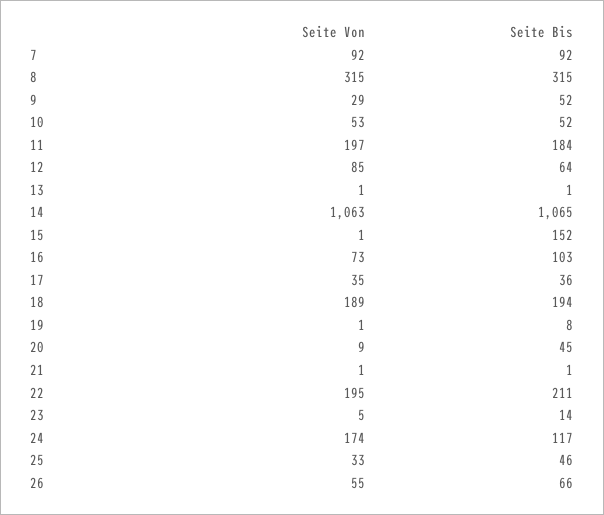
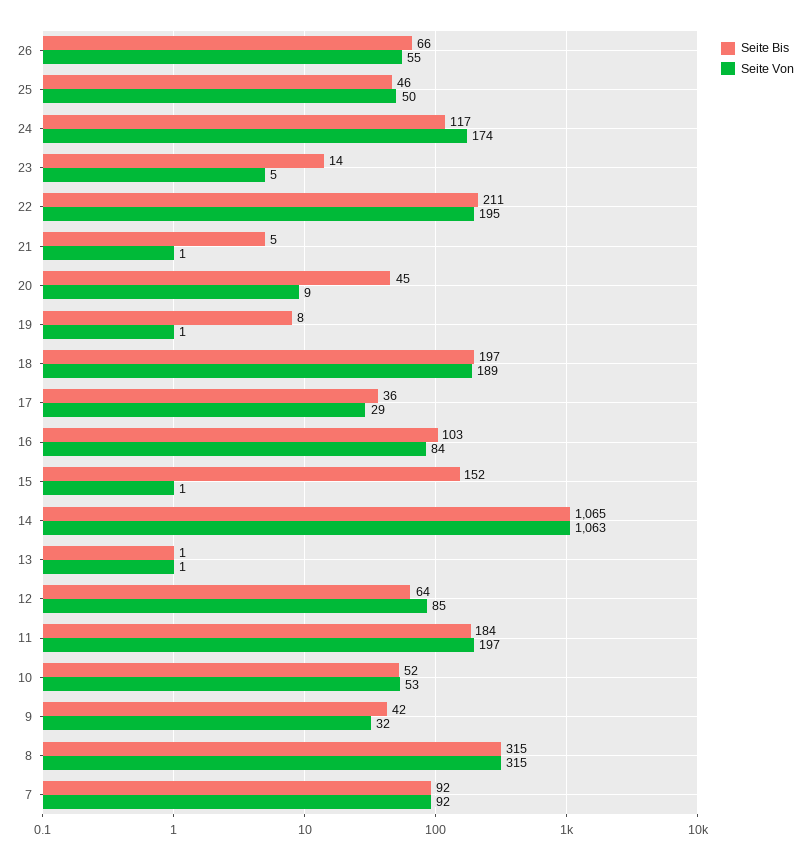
Seite Von, 9: 29 -> 32
Seite Bis, 9: 52 -> 42
Seite Von, 16: 73 -> 84
Seite Von, 17: 35 -> 29
Seite Bis, 18: 194 -> 197
Seite Bis, 21: 1 -> 5
Seite Von, 25: 33 -> 50

